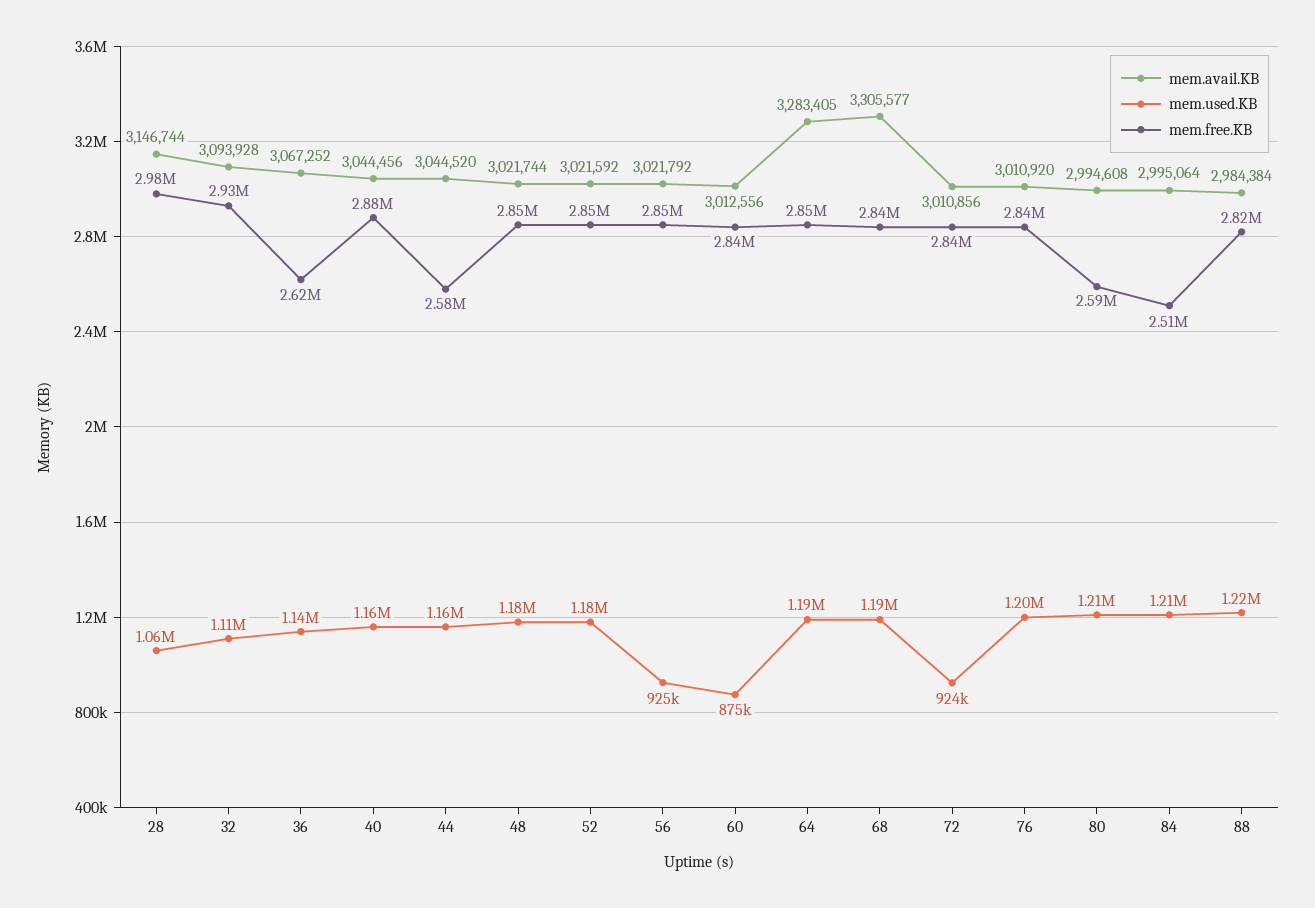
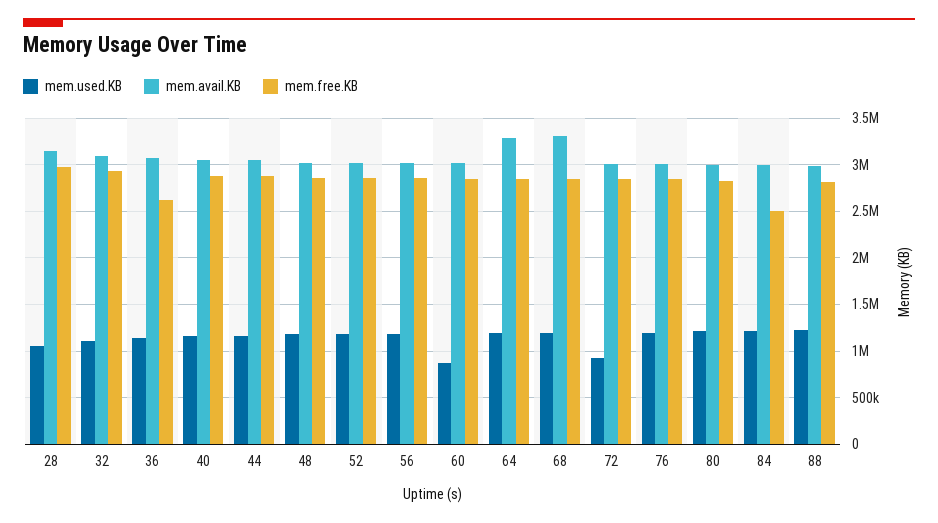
mem.free.KB, 44: 2580000 -> 2900000
mem.used.KB, 56: 925000 -> 1200000
mem.free.KB, 80: 2590000 -> 2800000

